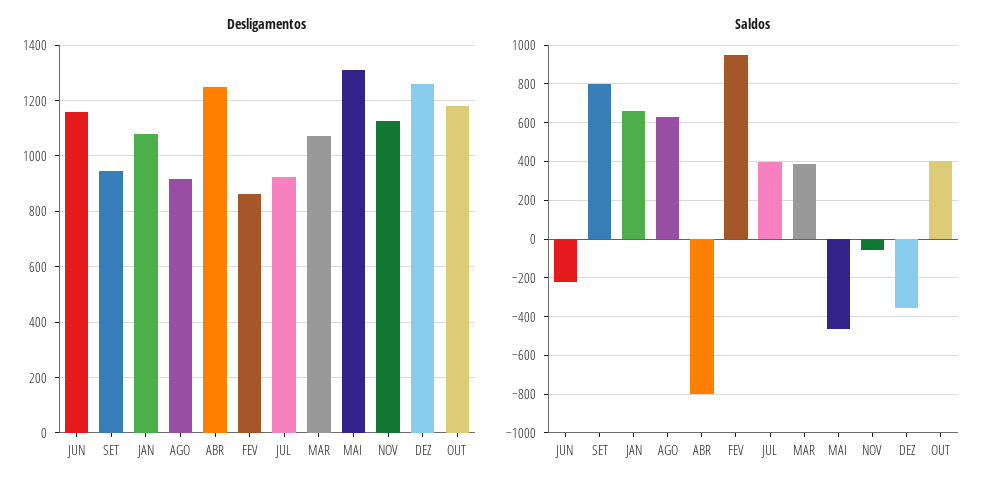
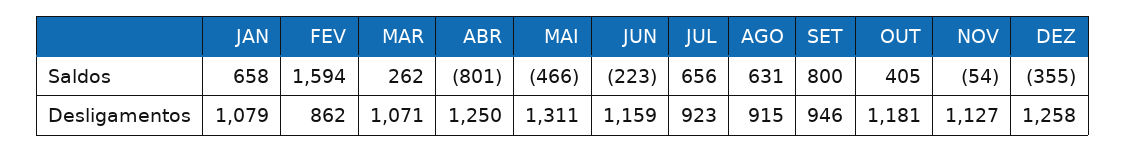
Saldos, FEV: 950 -> 1594
Saldos, JUL: 400 -> 656
Saldos, MAR: 400 -> 262

